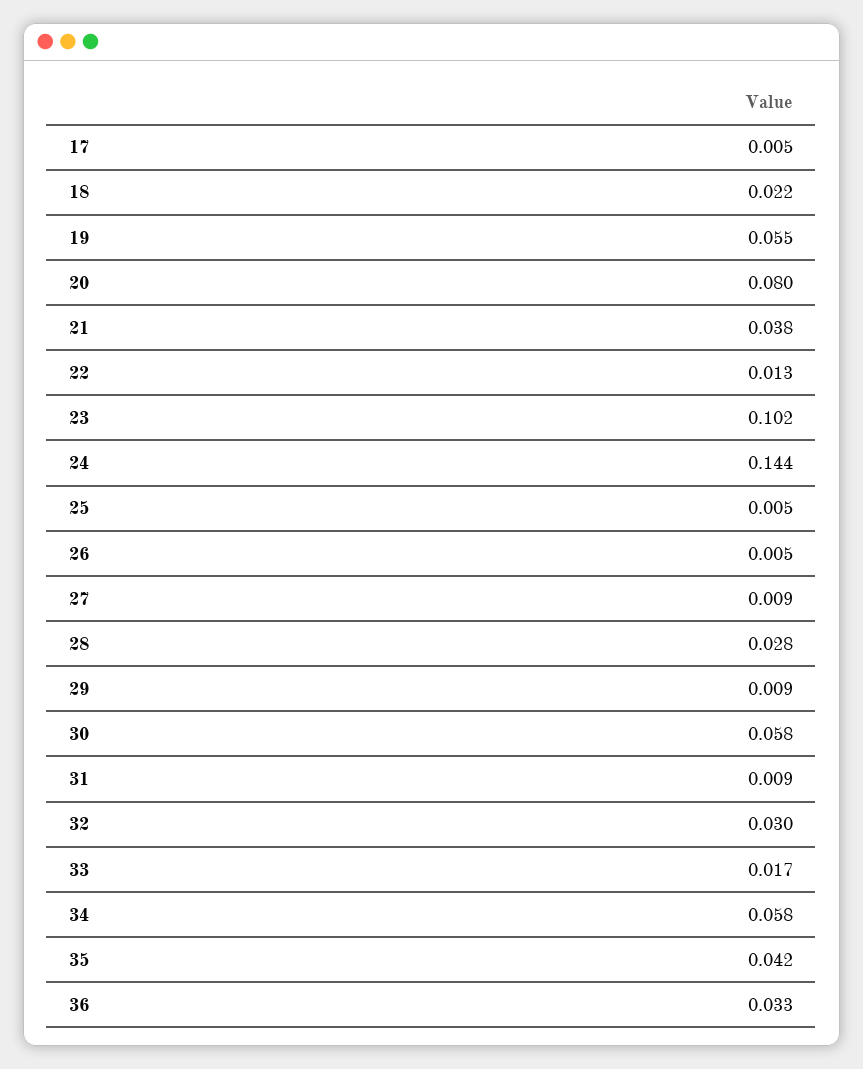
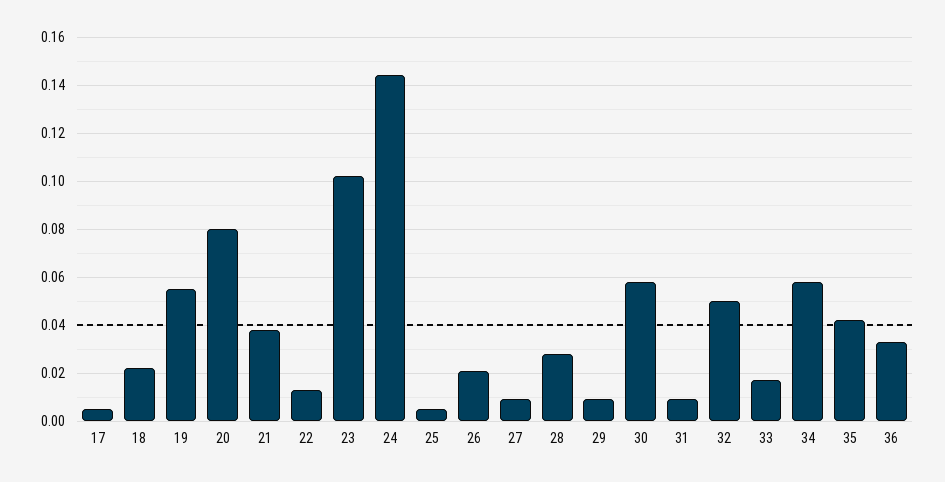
26: 0.005 -> 0.02
32: 0.03 -> 0.05

